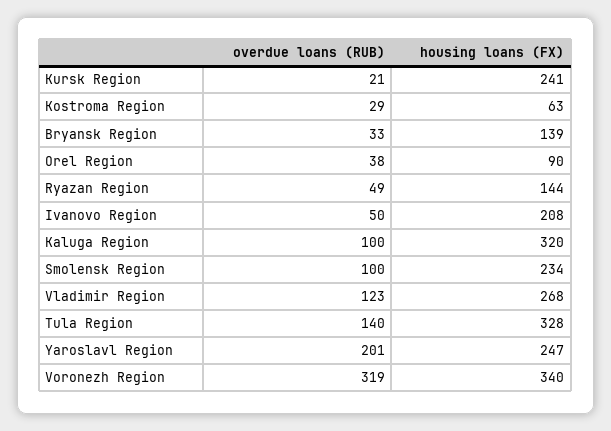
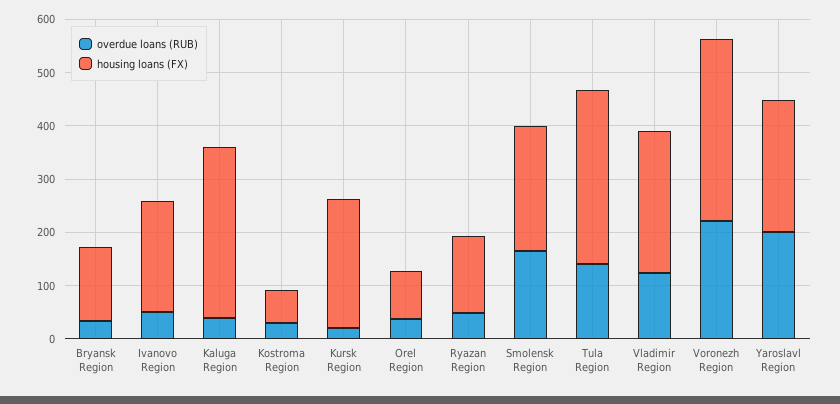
overdue loans (RUB), Kaluga Region: 100 -> 40
overdue loans (RUB), Smolensk Region: 100 -> 160
overdue loans (RUB), Voronezh Region: 319 -> 220

